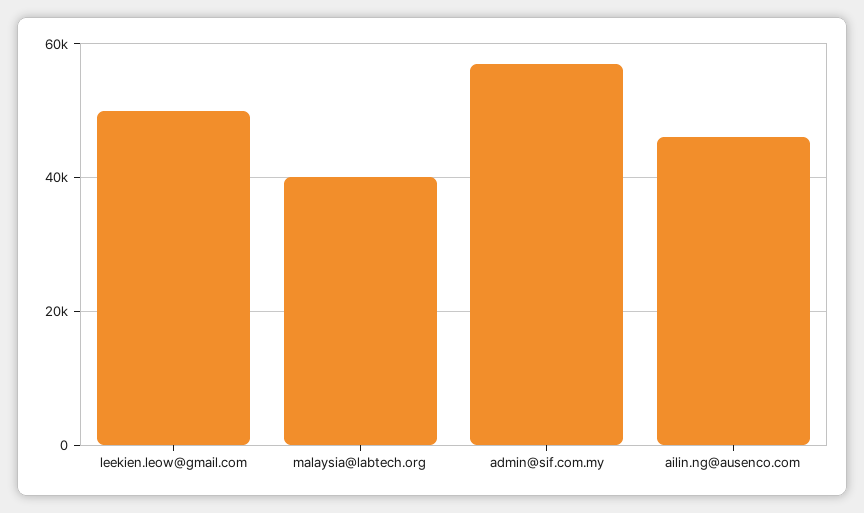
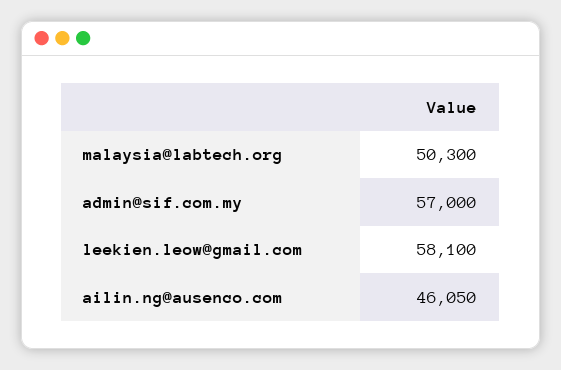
leekien.leow@gmail.com: 50000 -> 58100
malaysia@labtech.org: 40000 -> 50300

